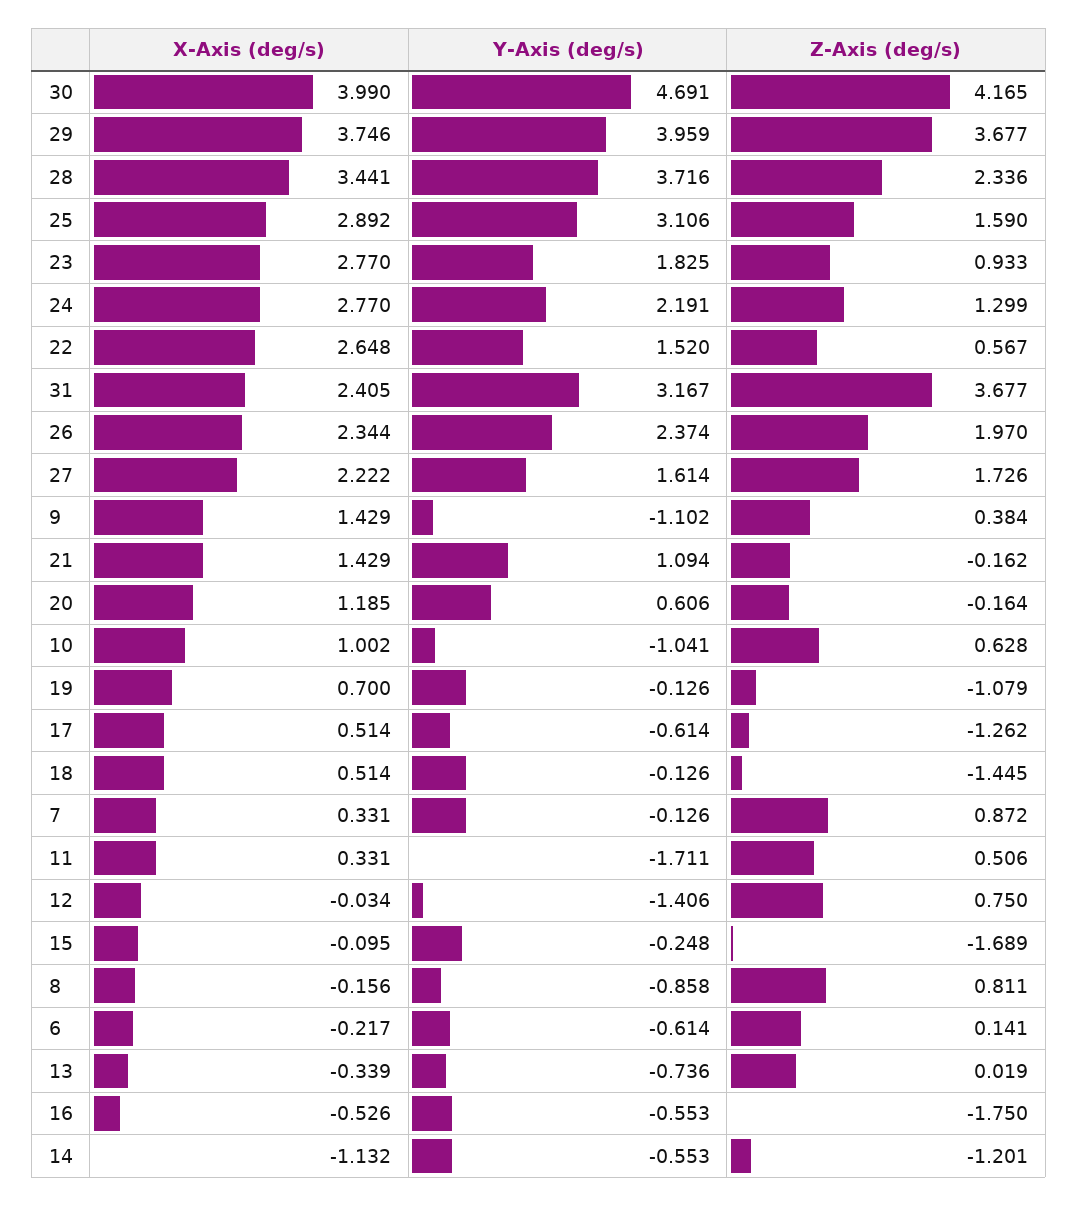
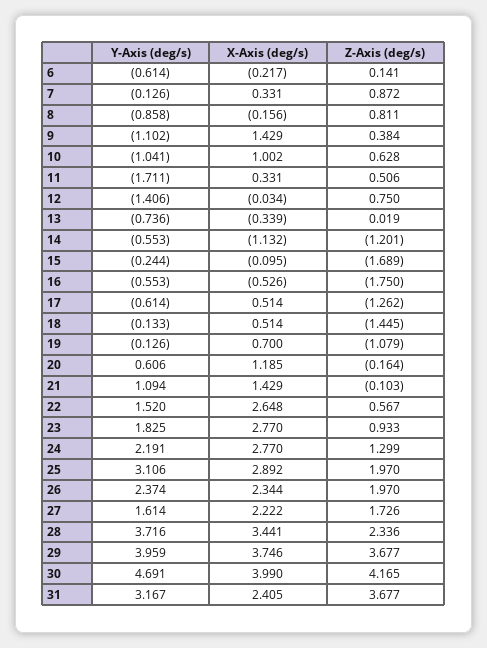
Z-Axis (deg/s), 25: 1.59 -> 1.97
Z-Axis (deg/s), 21: -0.162 -> -0.103
Y-Axis (deg/s), 18: -0.126 -> -0.133
Y-Axis (deg/s), 15: -0.248 -> -0.244

